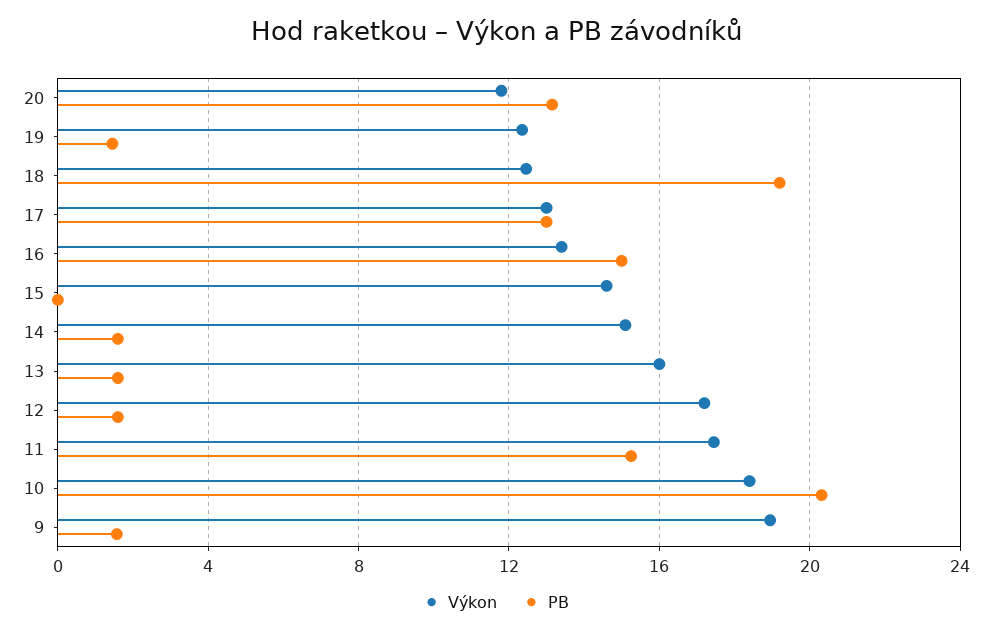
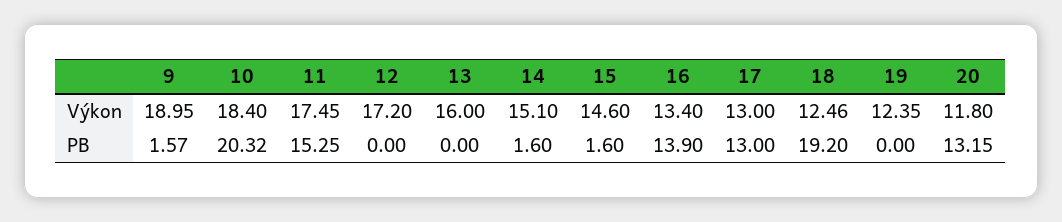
PB, 19: 1.5 -> 0
PB, 16: 15 -> 13.9
PB, 15: 0 -> 1.6
PB, 13: 1.5 -> 0
PB, 12: 1.5 -> 0

